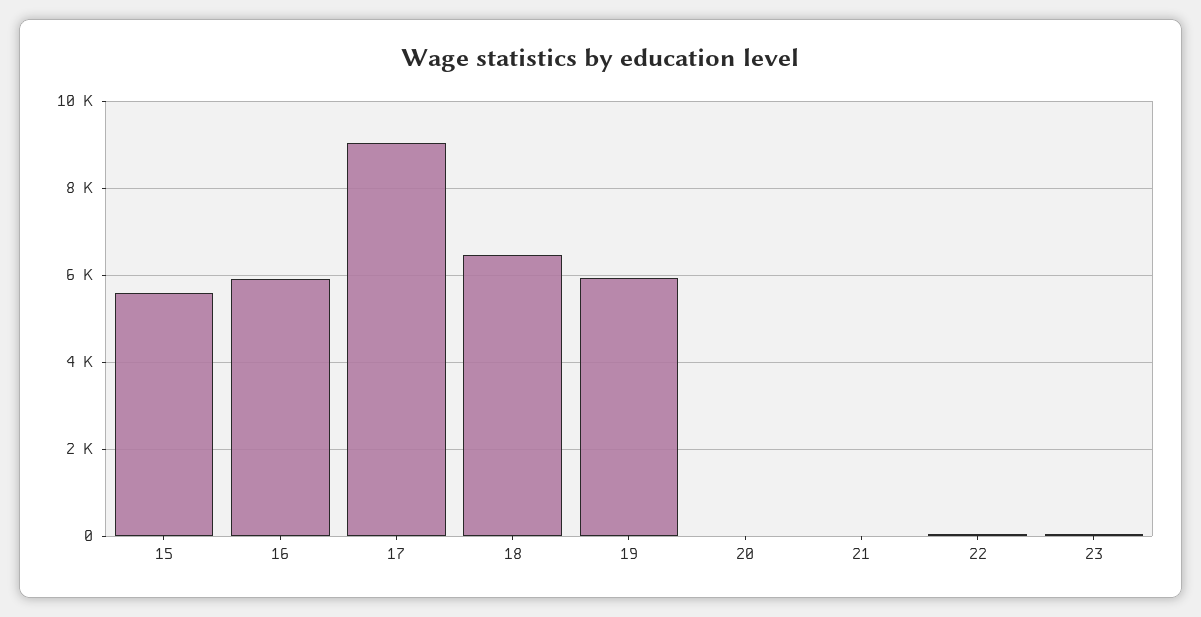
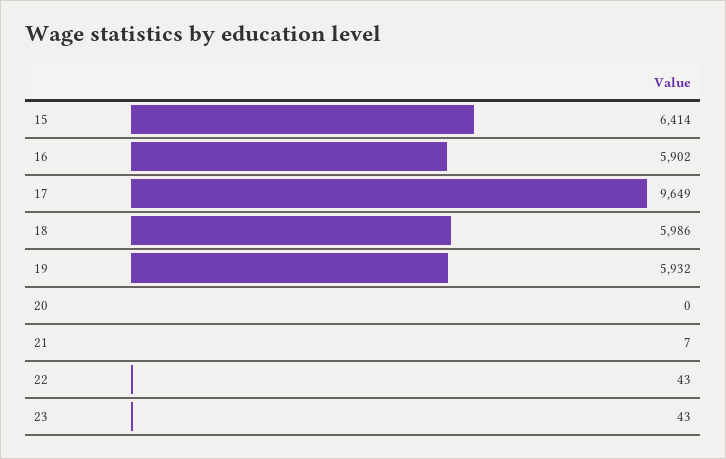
15: 5600 -> 6414
17: 9000 -> 9649
18: 6400 -> 5986

